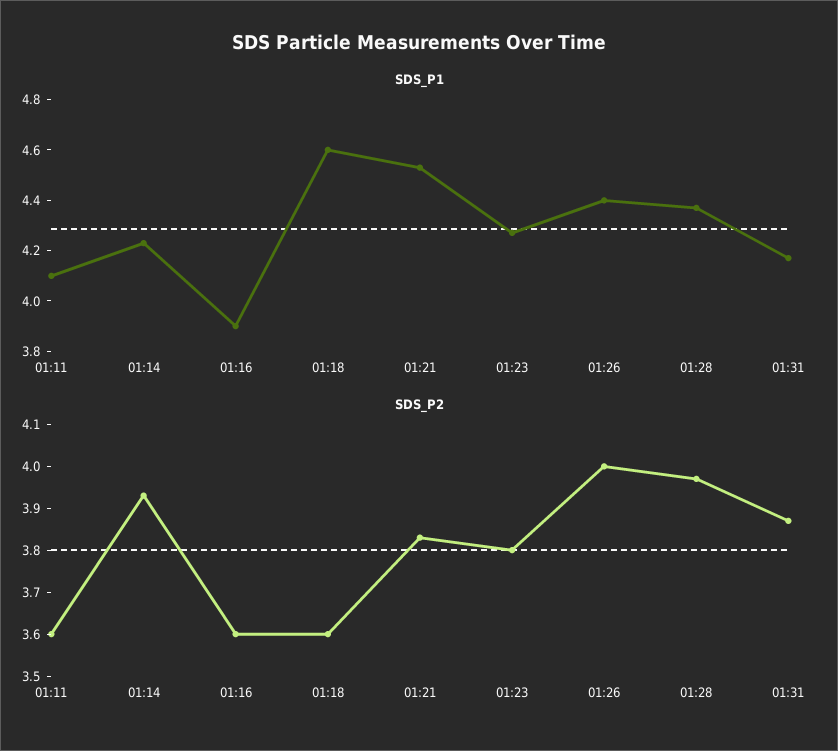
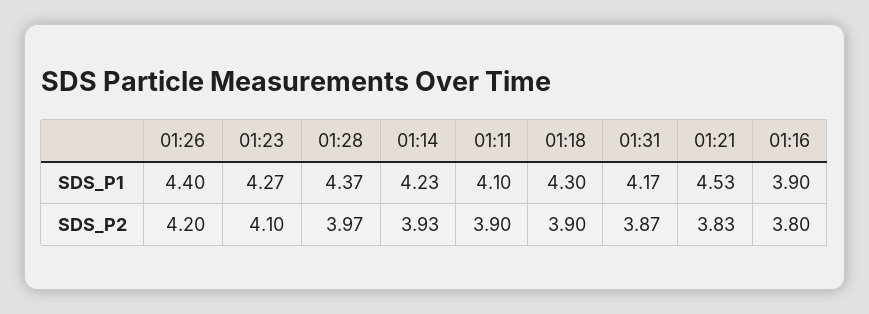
SDS_P1, 01:18: 4.6 -> 4.3
SDS_P2, 01:11: 3.6 -> 3.9
SDS_P2, 01:16: 3.6 -> 3.8
SDS_P2, 01:18: 3.6 -> 3.9
SDS_P2, 01:23: 3.8 -> 4.1
SDS_P2, 01:26: 4 -> 4.2

